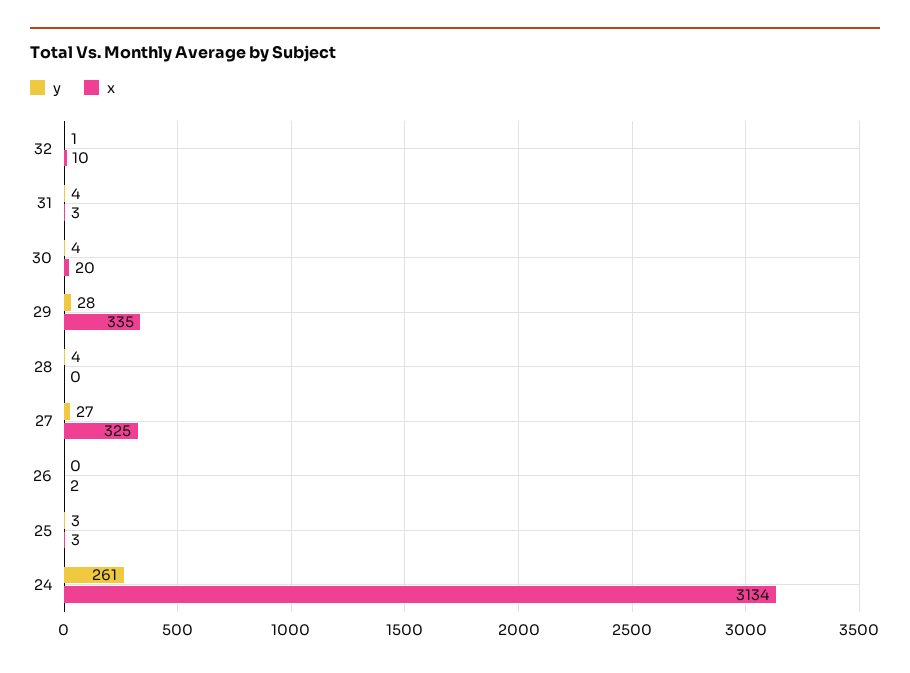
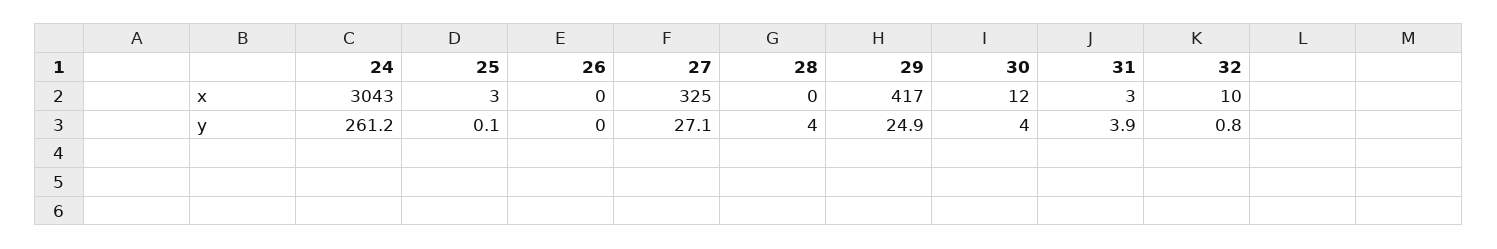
x, 30: 20 -> 12
y, 29: 28 -> 24.9
x, 29: 335 -> 417
x, 26: 2 -> 0
y, 25: 3 -> 0.1
x, 24: 3134 -> 3043

